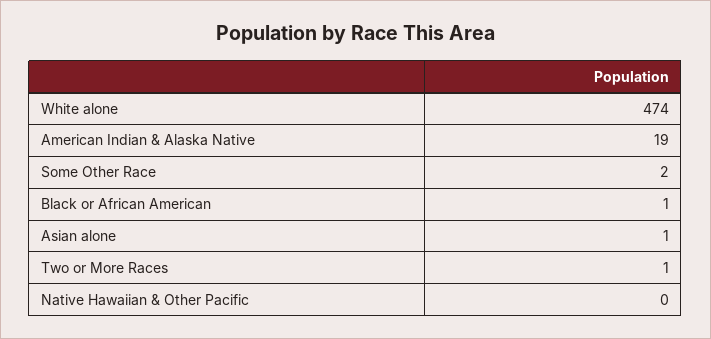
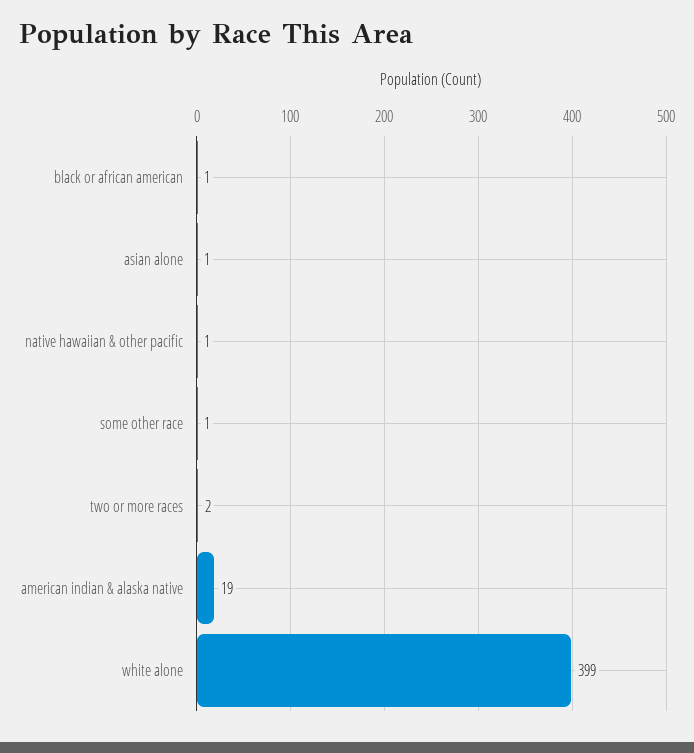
White alone: 474 -> 399
Some Other Race: 2 -> 1
Two or More Races: 1 -> 2
Native Hawaiian & Other Pacific: 0 -> 1

